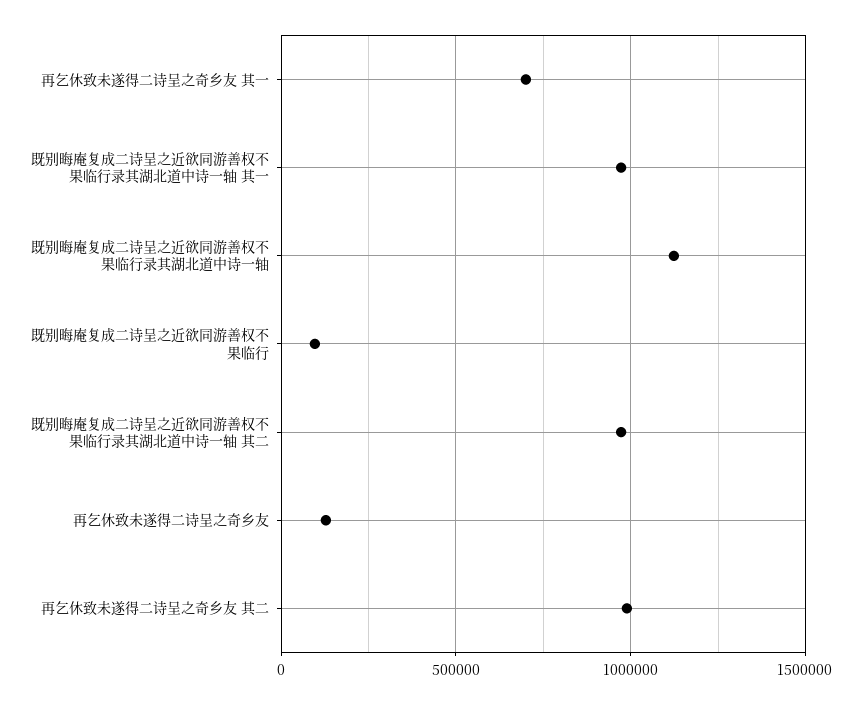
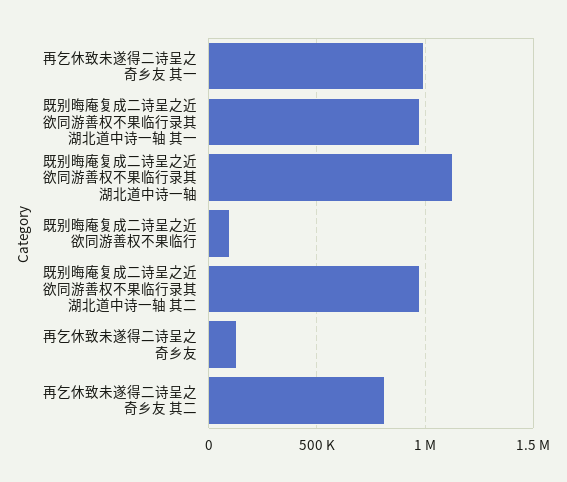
再乞休致未遂得二诗呈之奇乡友 其一: 700000 -> 1000000
再乞休致未遂得二诗呈之奇乡友 其二: 1000000 -> 800000

